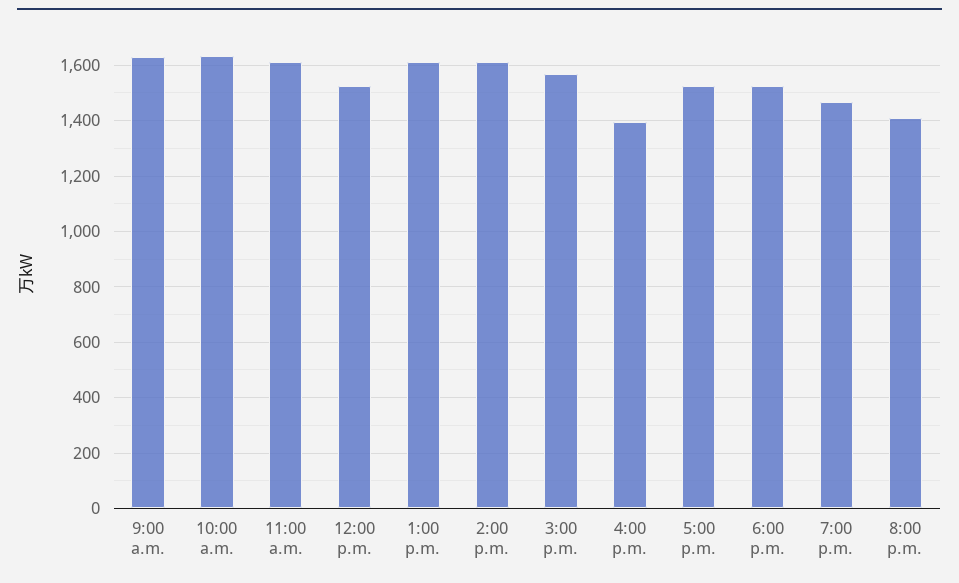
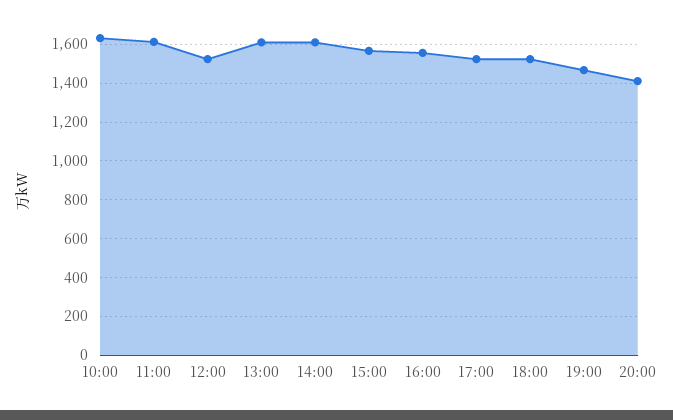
9:00 a.m.: 1625 -> none
4:00 p.m.: 1400 -> 1550

